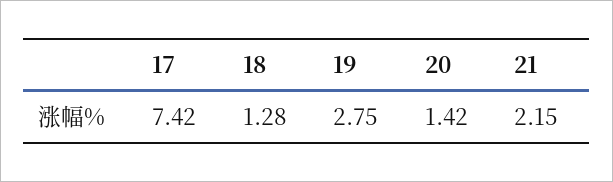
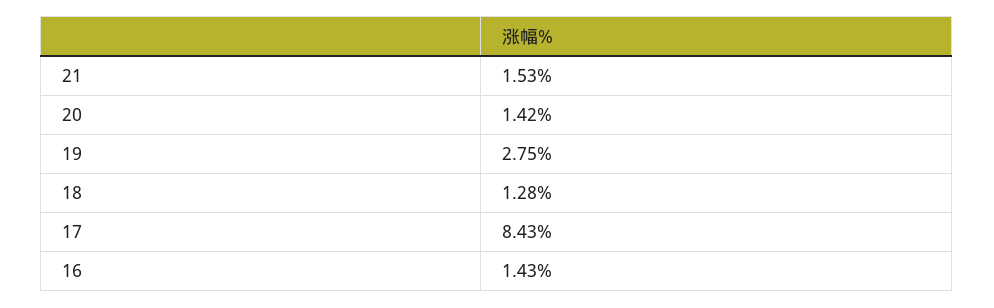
17: 7.42 -> 8.43
21: 2.15 -> 1.53
16: none -> 1.43

